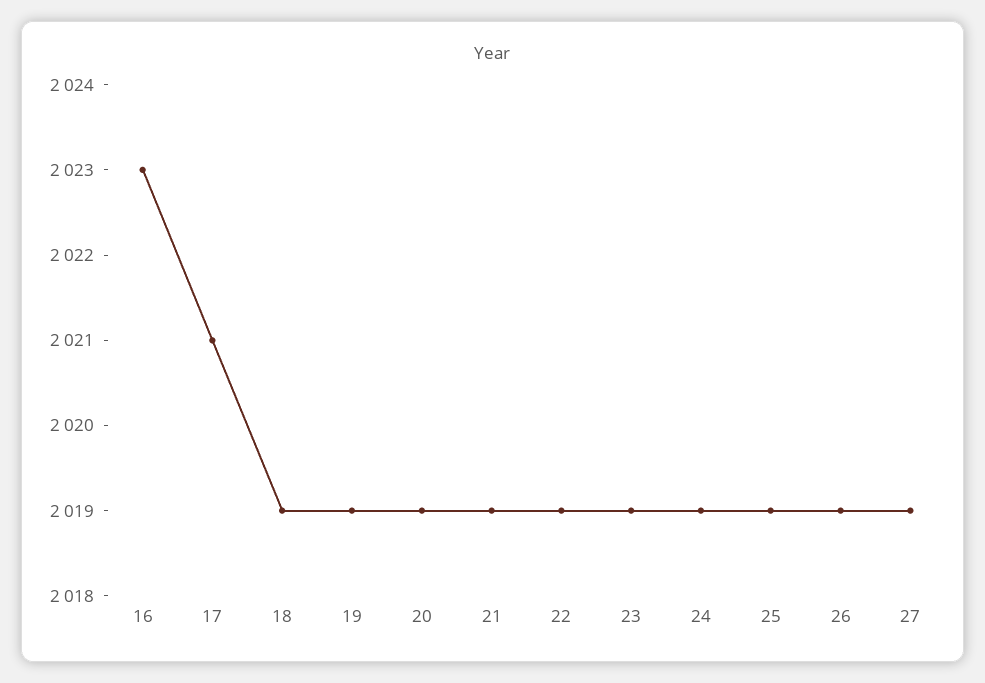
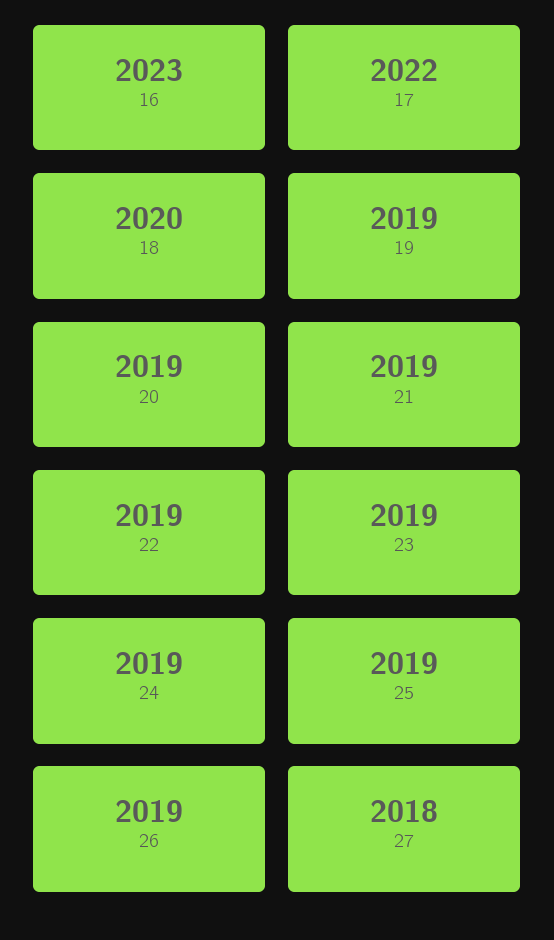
17: 2021 -> 2022
18: 2019 -> 2020
27: 2019 -> 2018

